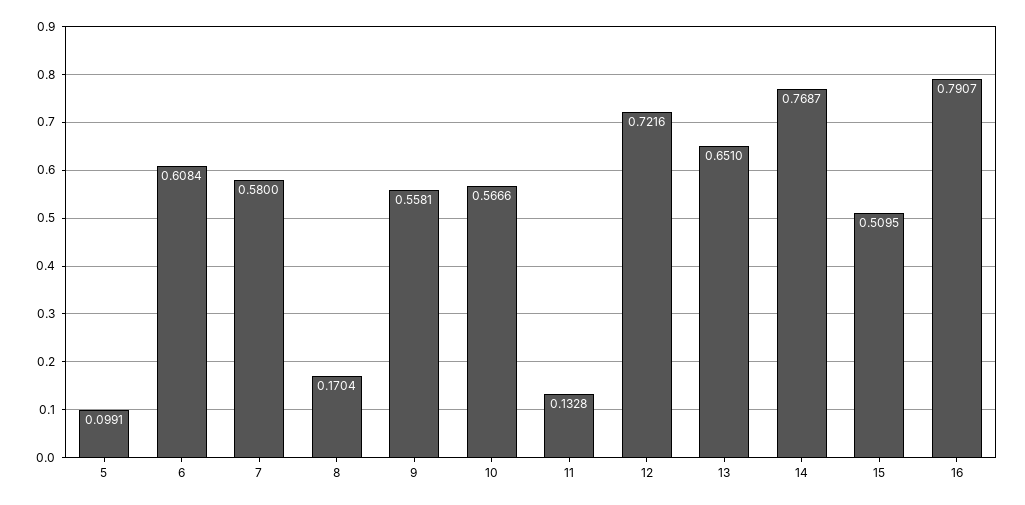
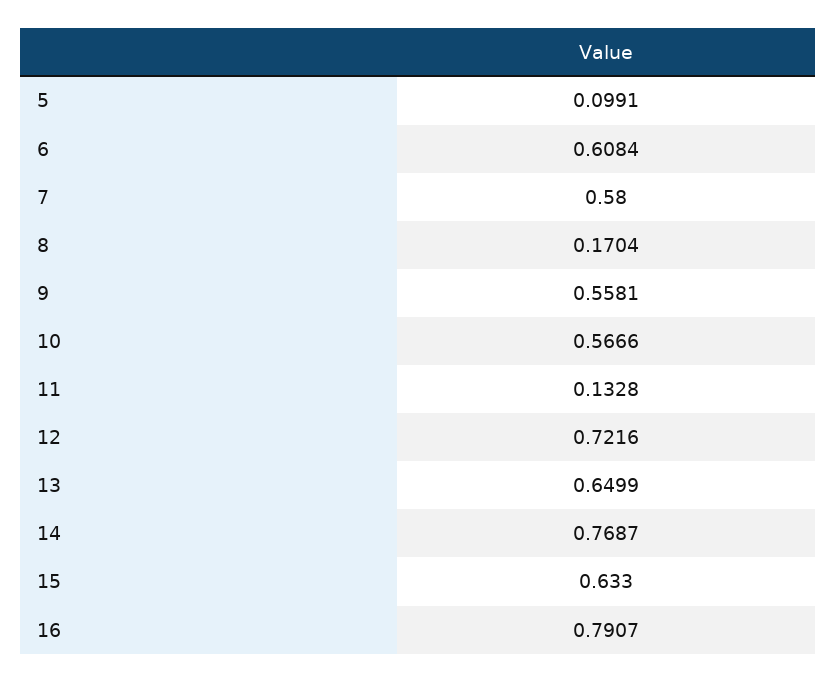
13: 0.651 -> 0.6499
15: 0.5095 -> 0.633

